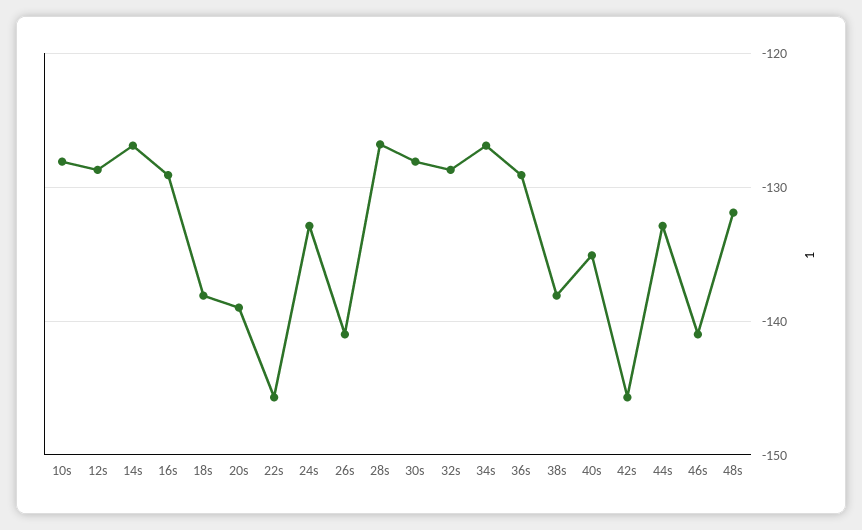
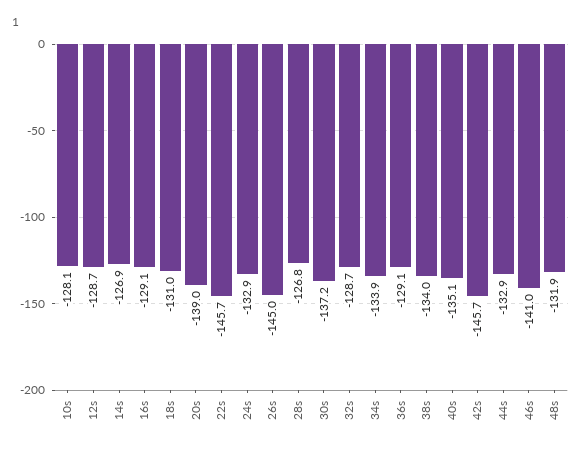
18s: -138 -> -131
26s: -141 -> -145
30s: -128 -> -137.2
34s: -127 -> -133.9
38s: -138 -> -134

